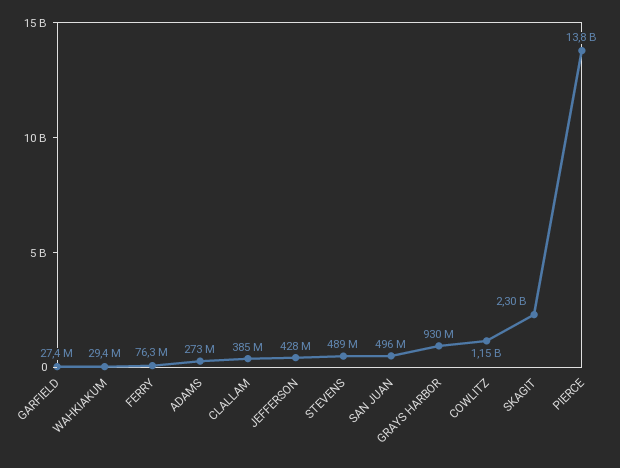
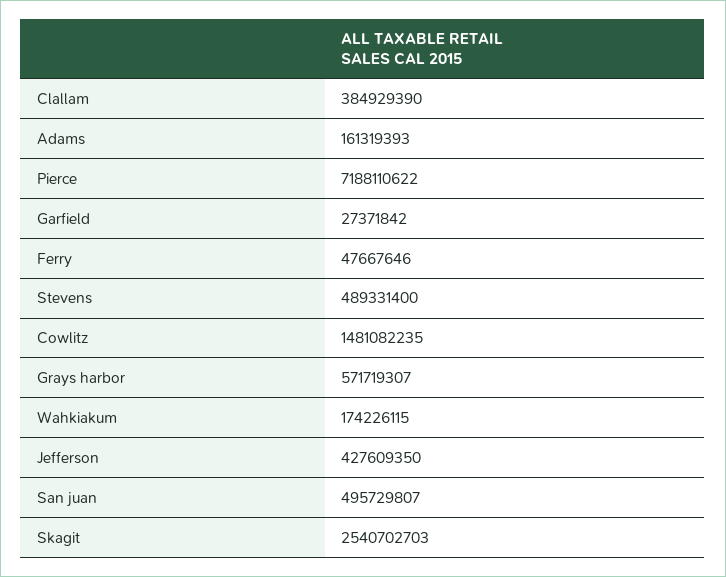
WAHKIAKUM: 29400000 -> 174226115
FERRY: 76300000 -> 47667646
ADAMS: 273000000 -> 161319393
GRAYS HARBOR: 930000000 -> 571719307
COWLITZ: 1150000000 -> 1481082235
SKAGIT: 2300000000 -> 2540702703
PIERCE: 13800000000 -> 7188110622

